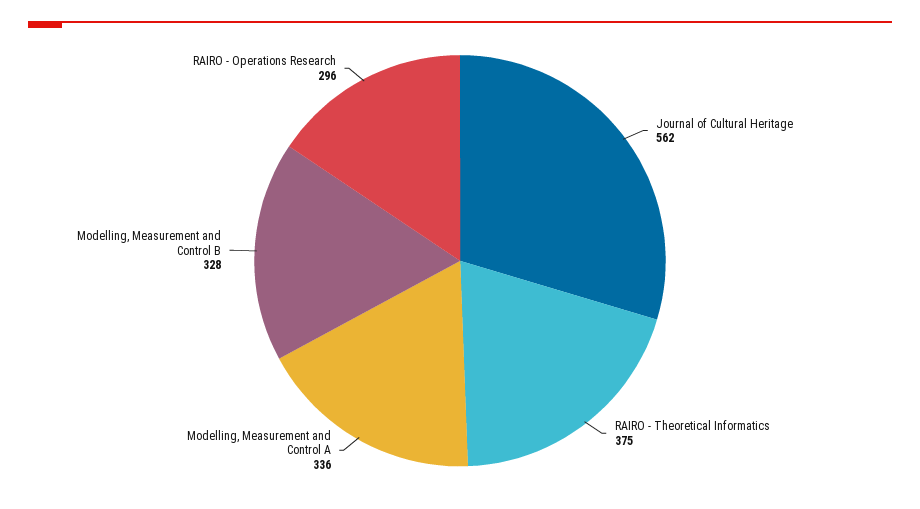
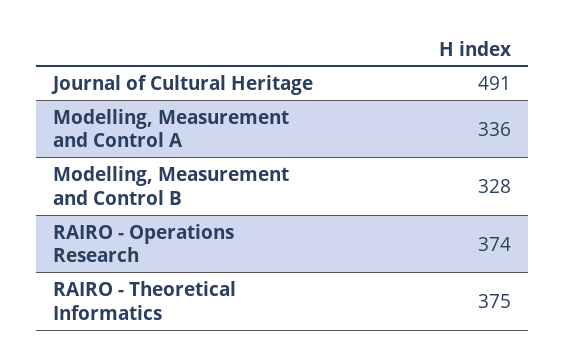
Journal of Cultural Heritage: 562 -> 491
RAIRO - Operations Research: 296 -> 374

